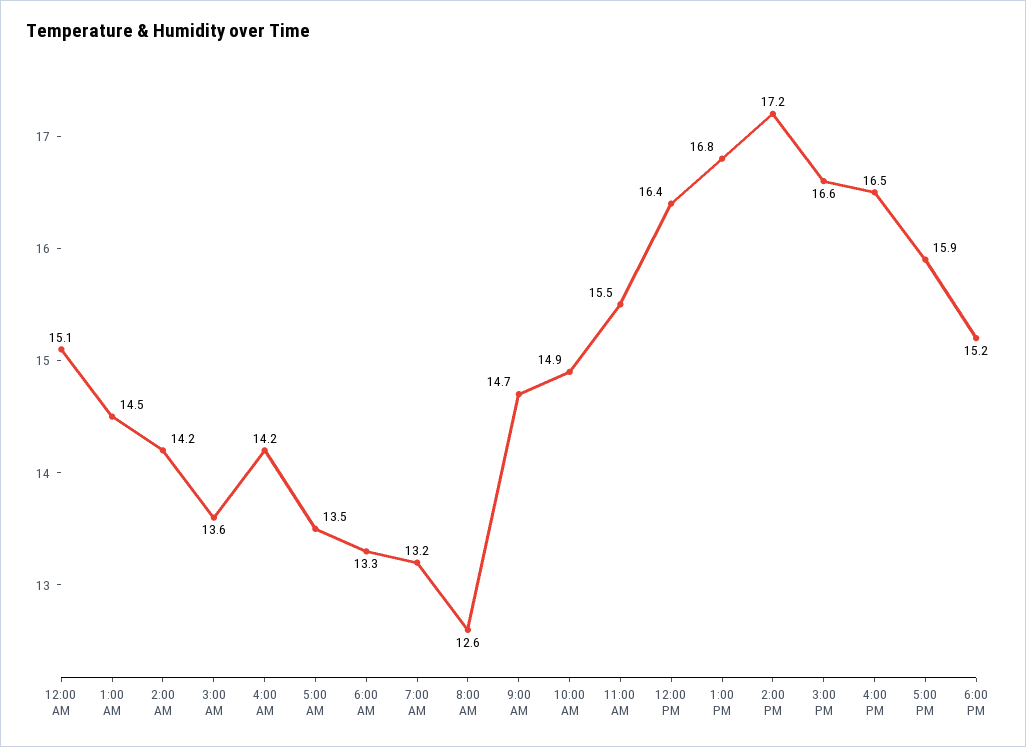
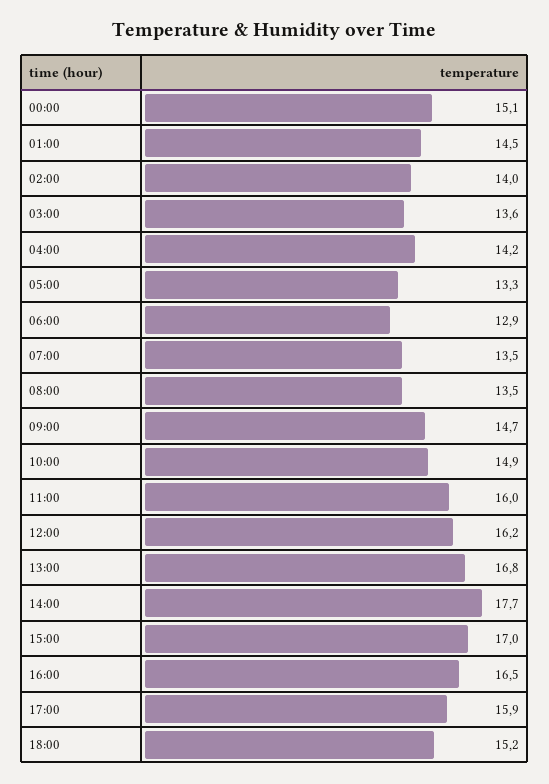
2:00 AM: 14.2 -> 14
5:00 AM: 13.5 -> 13.3
6:00 AM: 13.3 -> 12.9
7:00 AM: 13.2 -> 13.5
8:00 AM: 12.6 -> 13.5
11:00 AM: 15.5 -> 16
12:00 PM: 16.4 -> 16.2
2:00 PM: 17.2 -> 17.7
3:00 PM: 16.6 -> 17

